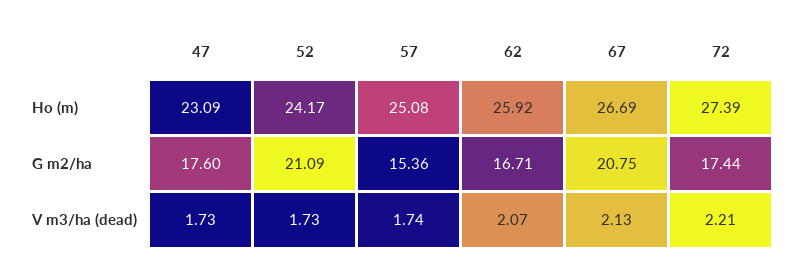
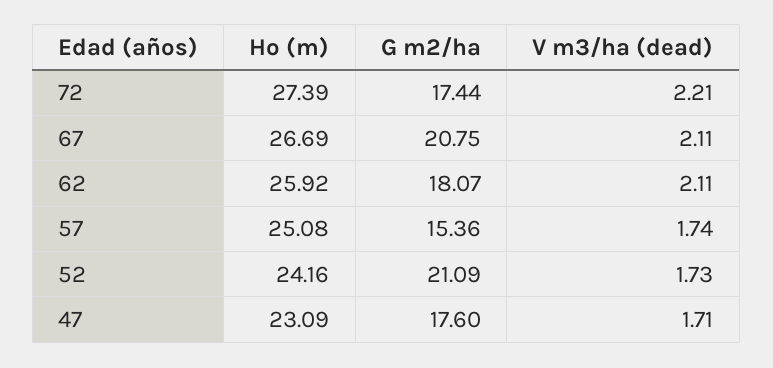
52, Ho (m): 24.17 -> 24.16
62, G m2/ha: 16.71 -> 18.07
47, V m3/ha (dead): 1.73 -> 1.71
62, V m3/ha (dead): 2.07 -> 2.11
67, V m3/ha (dead): 2.13 -> 2.11

